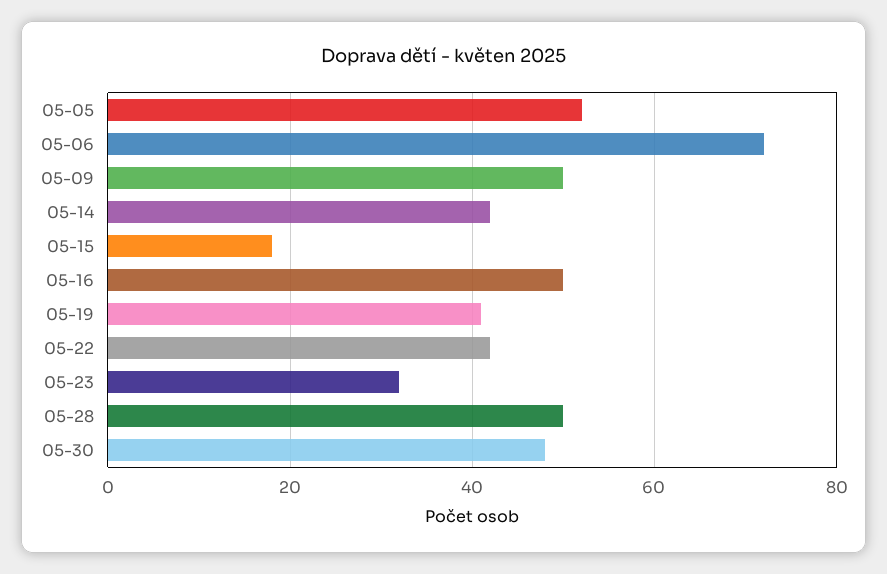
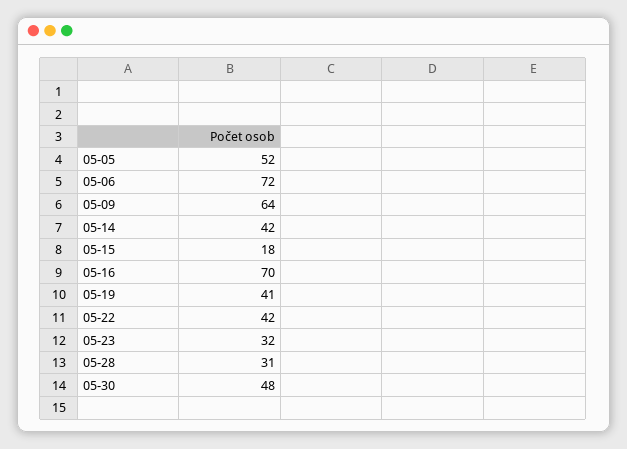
05-09: 50 -> 64
05-16: 50 -> 70
05-28: 50 -> 31

